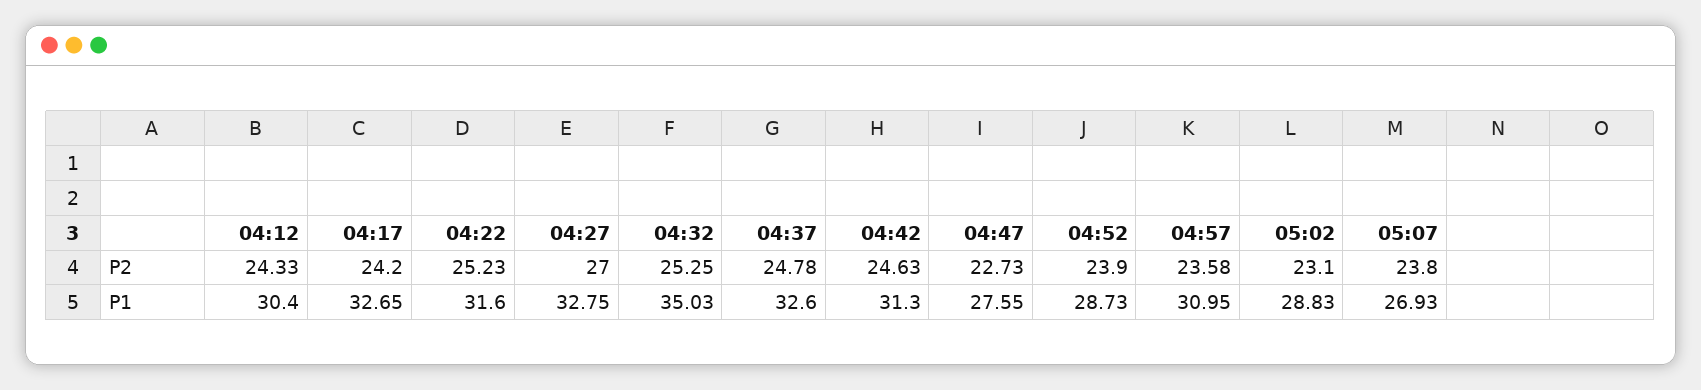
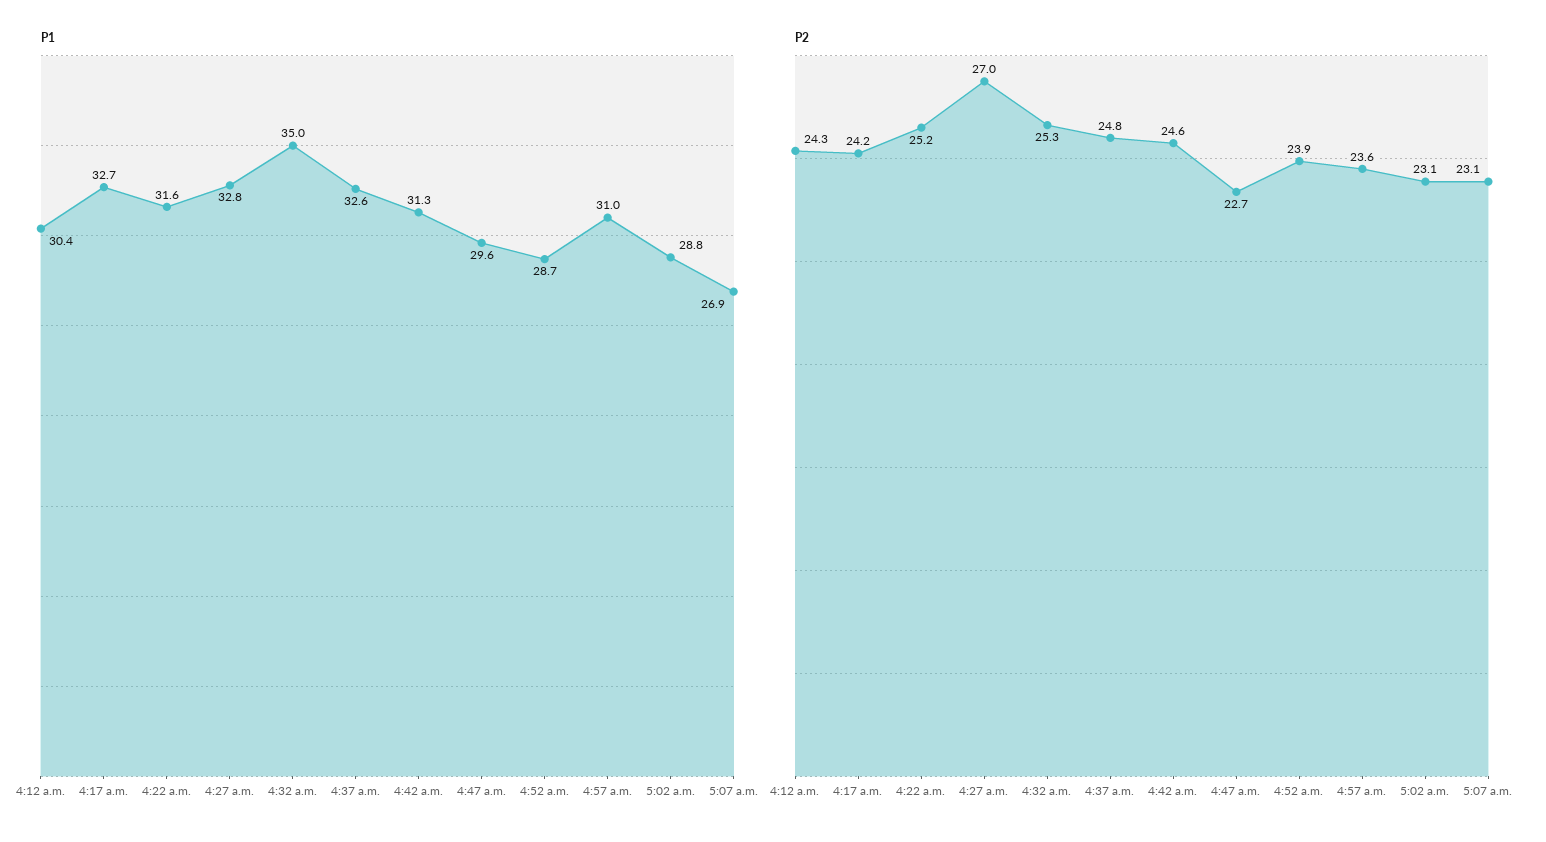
P2, 05:07: 23.8 -> 23.1
P1, 04:47: 27.55 -> 29.6

